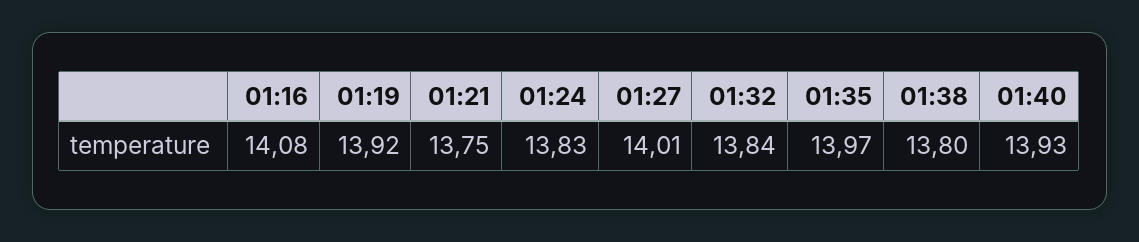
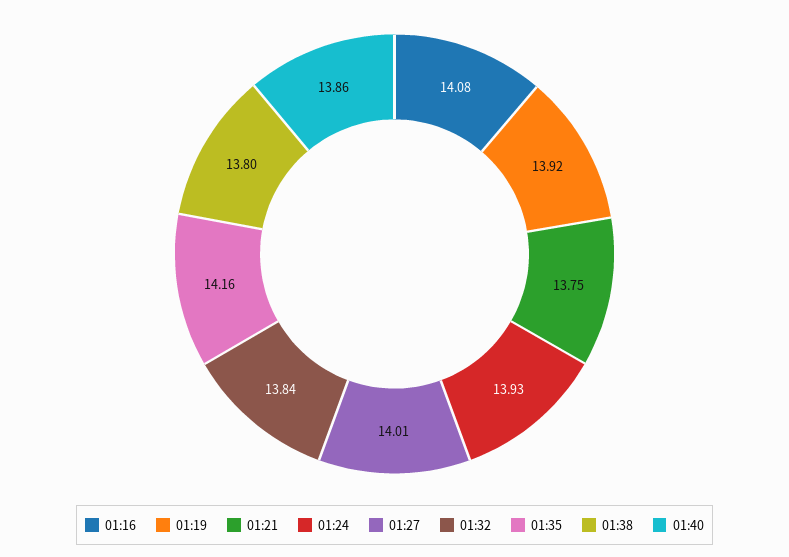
01:24: 13.83 -> 13.93
01:35: 13.97 -> 14.16
01:40: 13.93 -> 13.86

